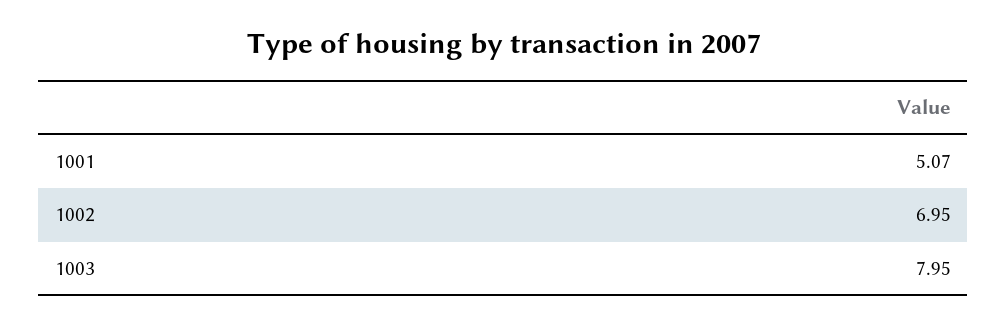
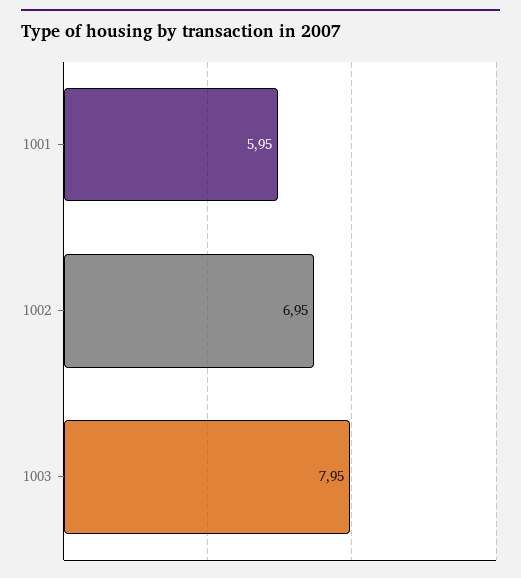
1001: 5.07 -> 5.95

